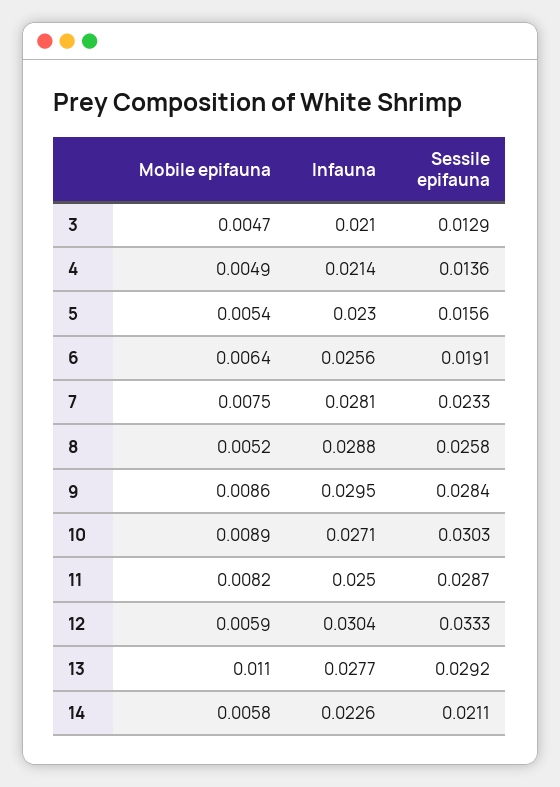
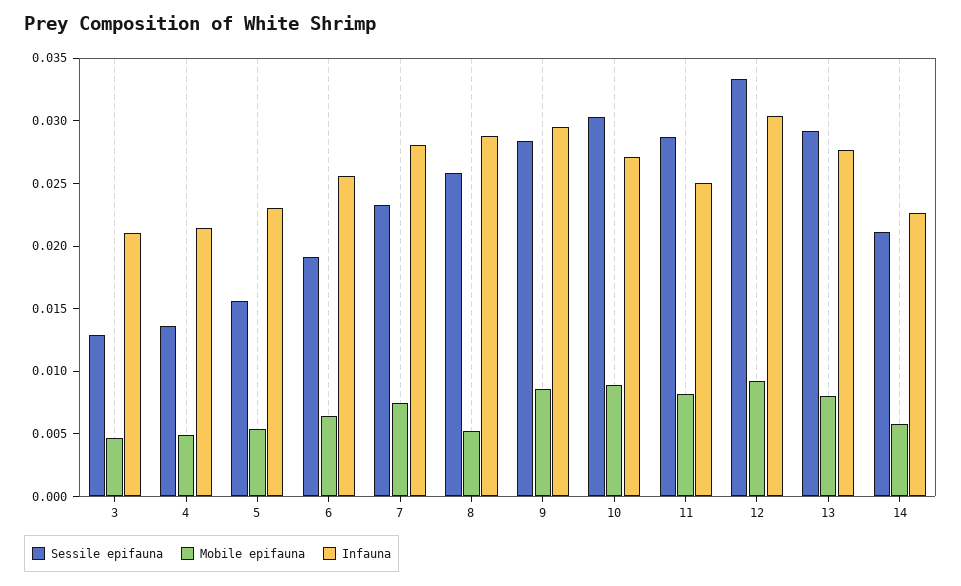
Mobile epifauna, 12: 0.0059 -> 0.009
Mobile epifauna, 13: 0.011 -> 0.008

